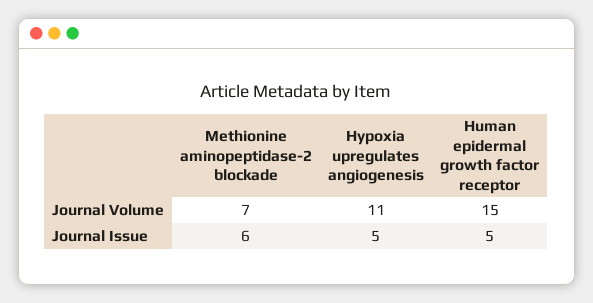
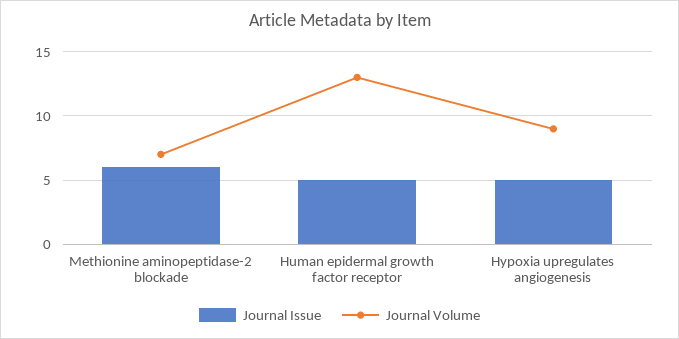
Journal Volume, Hypoxia upregulates angiogenesis: 11 -> 9
Journal Volume, Human epidermal growth factor receptor: 15 -> 13

